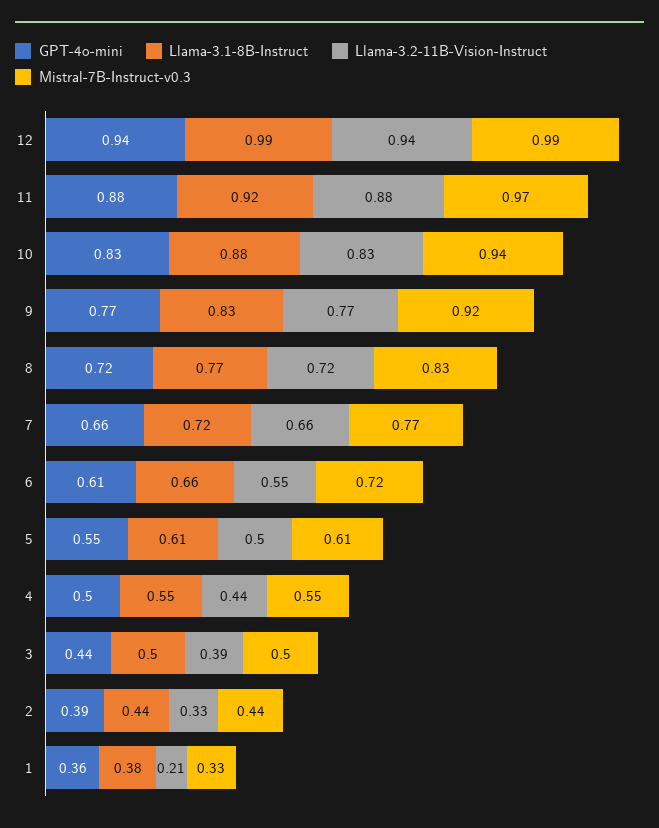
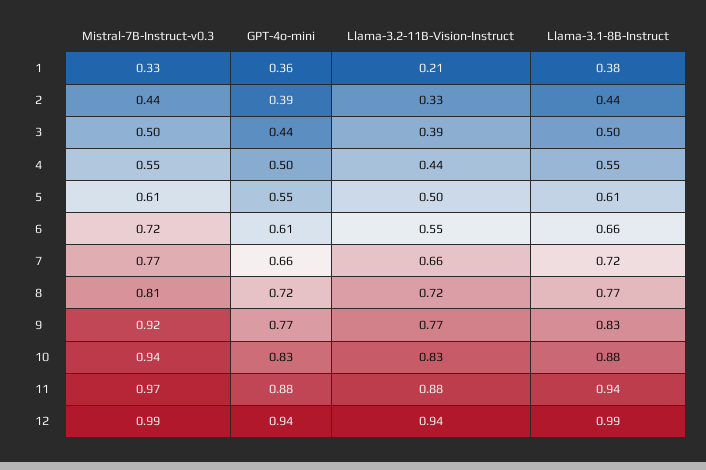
Llama-3.1-8B-Instruct, 11: 0.92 -> 0.94
Mistral-7B-Instruct-v0.3, 8: 0.83 -> 0.81

